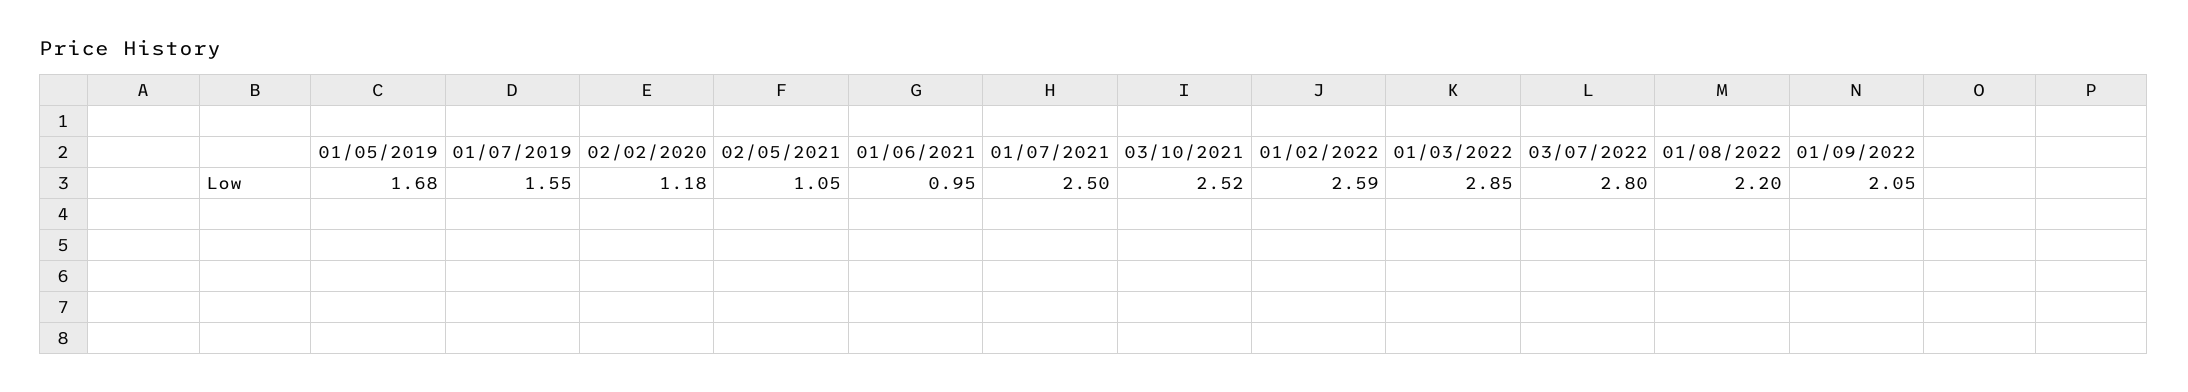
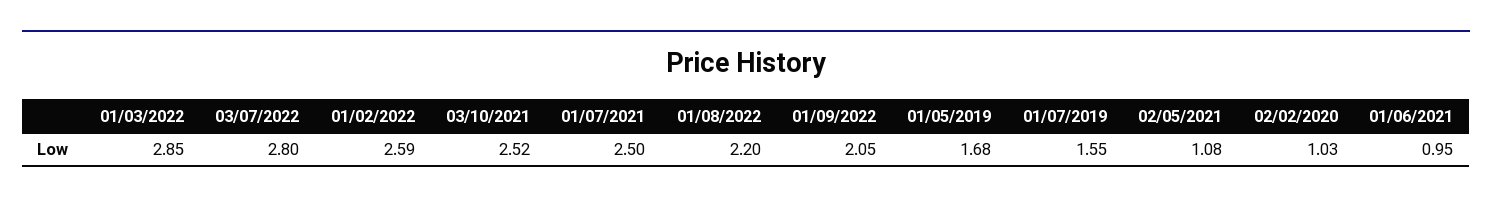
02/02/2020: 1.18 -> 1.03
02/05/2021: 1.05 -> 1.08

